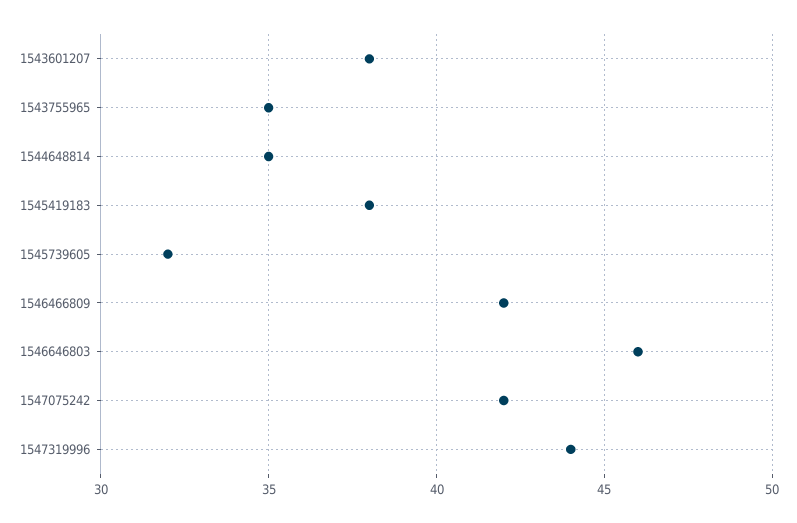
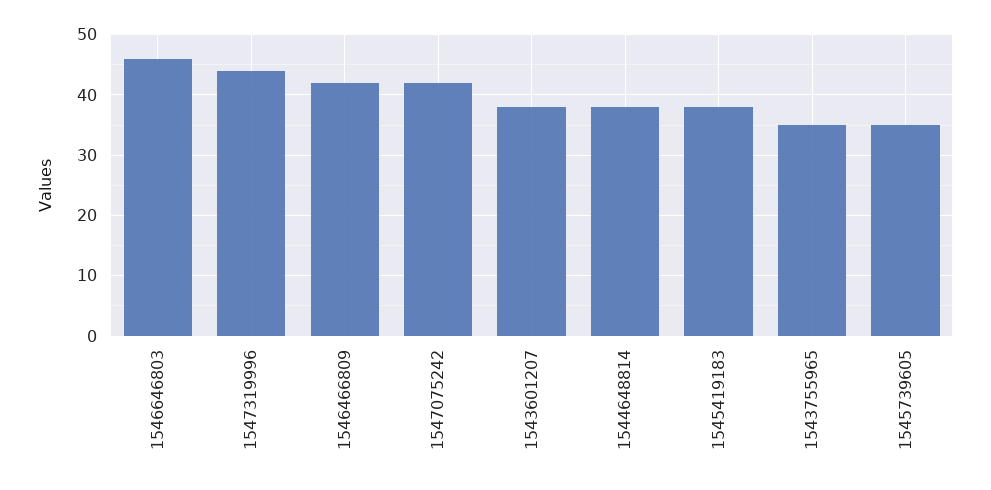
1544648814: 35 -> 38
1545739605: 32 -> 35

